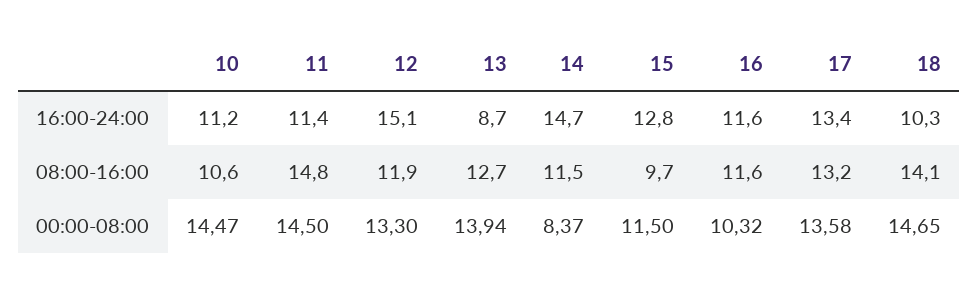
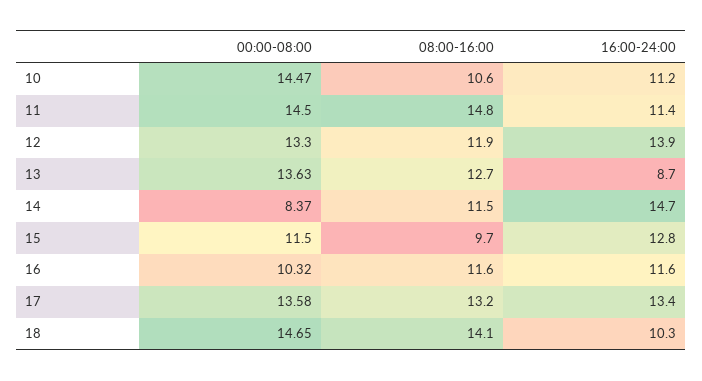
12, 16:00-24:00: 15.1 -> 13.9
13, 00:00-08:00: 13.94 -> 13.63

